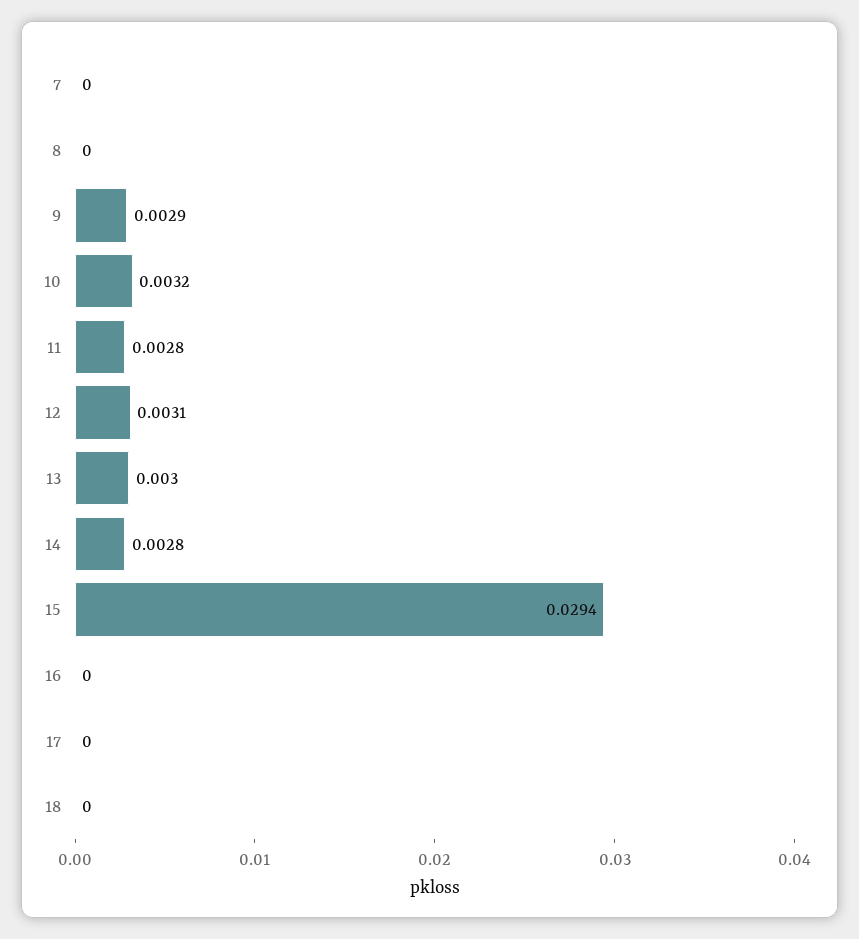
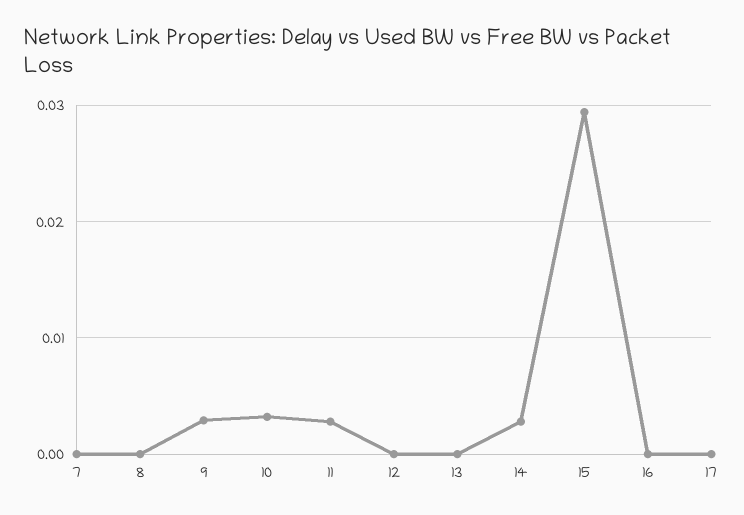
12: 0.0031 -> 0
13: 0.003 -> 0
18: 0 -> none

